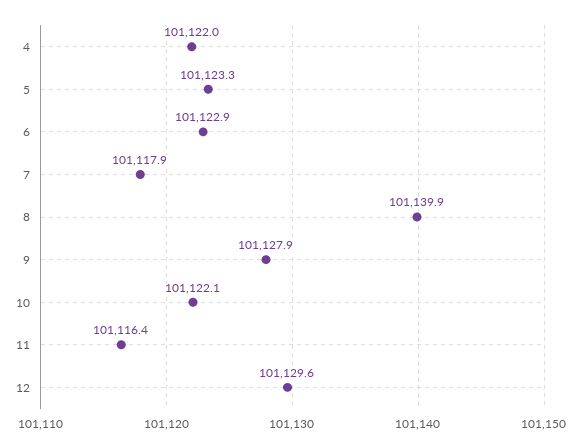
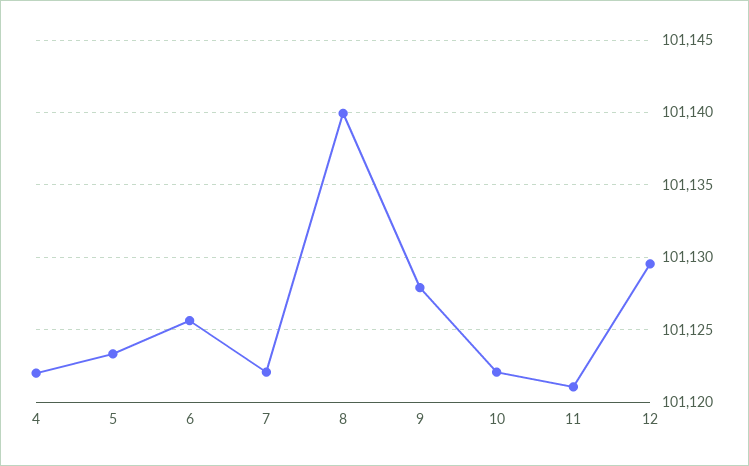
6: 101122.9 -> 101125.5
7: 101117.9 -> 101122
11: 101116.4 -> 101121

